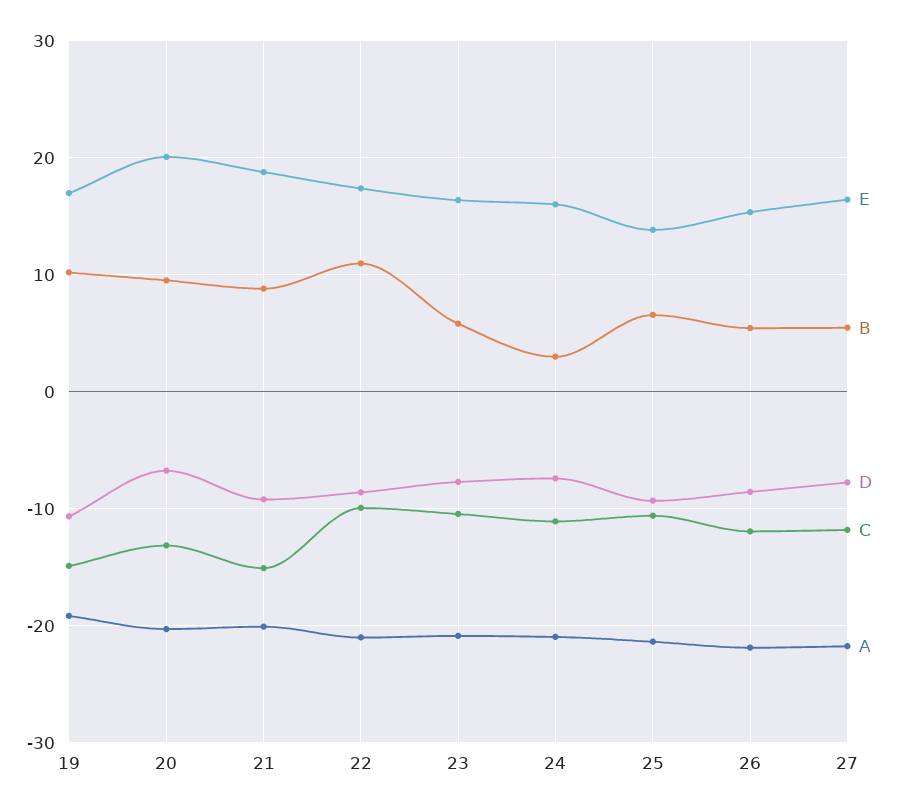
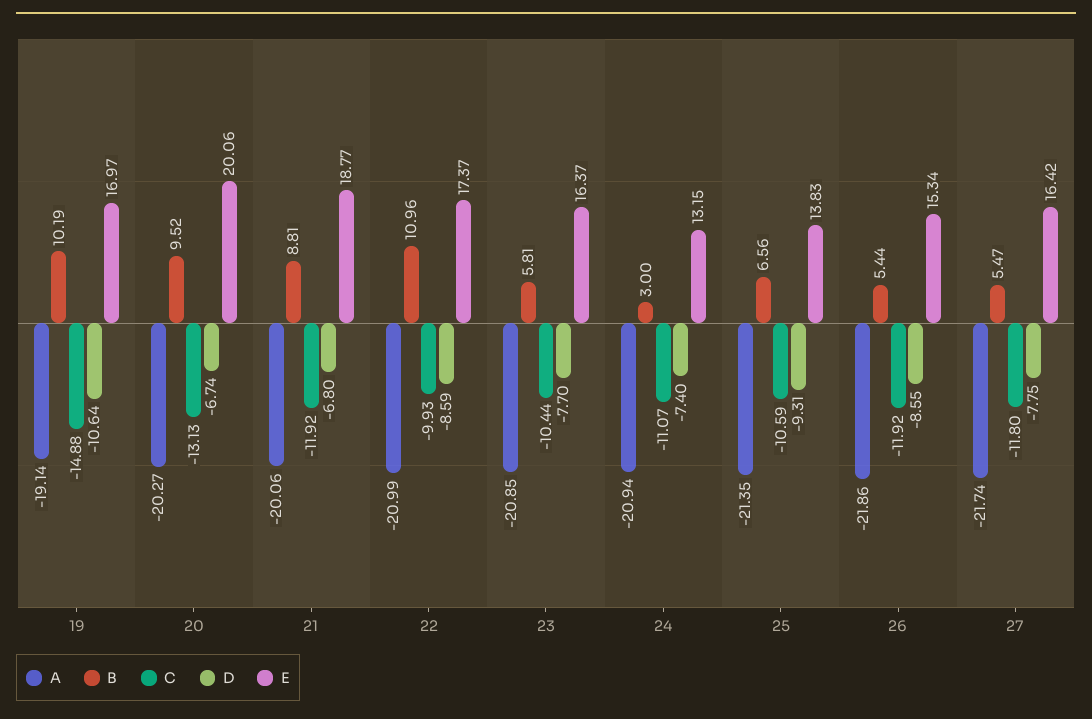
D, 21: -9 -> -6.8
C, 21: -15 -> -11.92
E, 24: 16 -> 13.15

